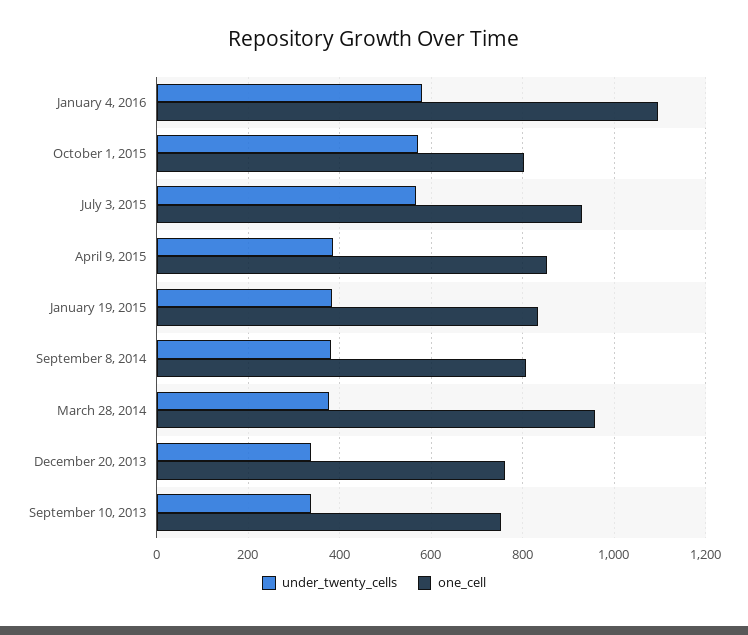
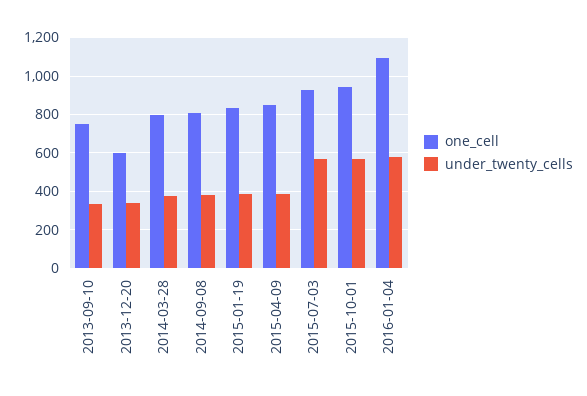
one_cell, October 1, 2015: 800 -> 950
one_cell, March 28, 2014: 960 -> 800
one_cell, December 20, 2013: 760 -> 600

